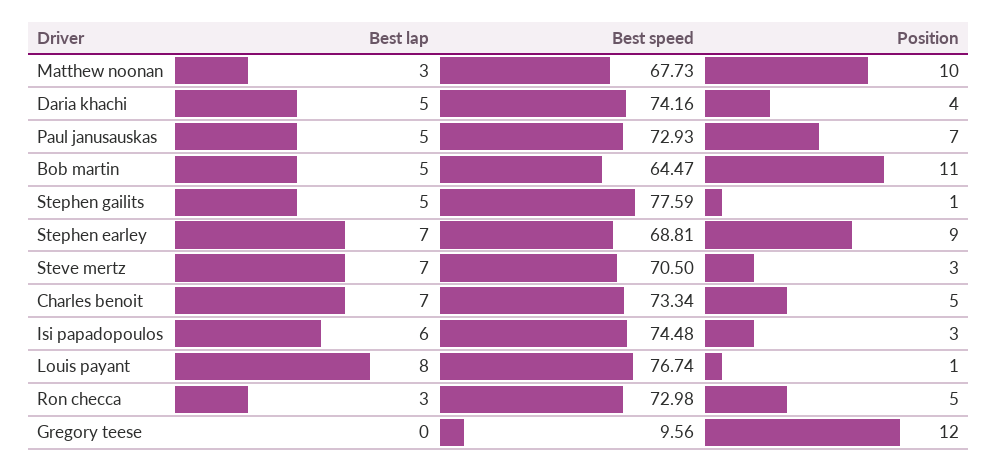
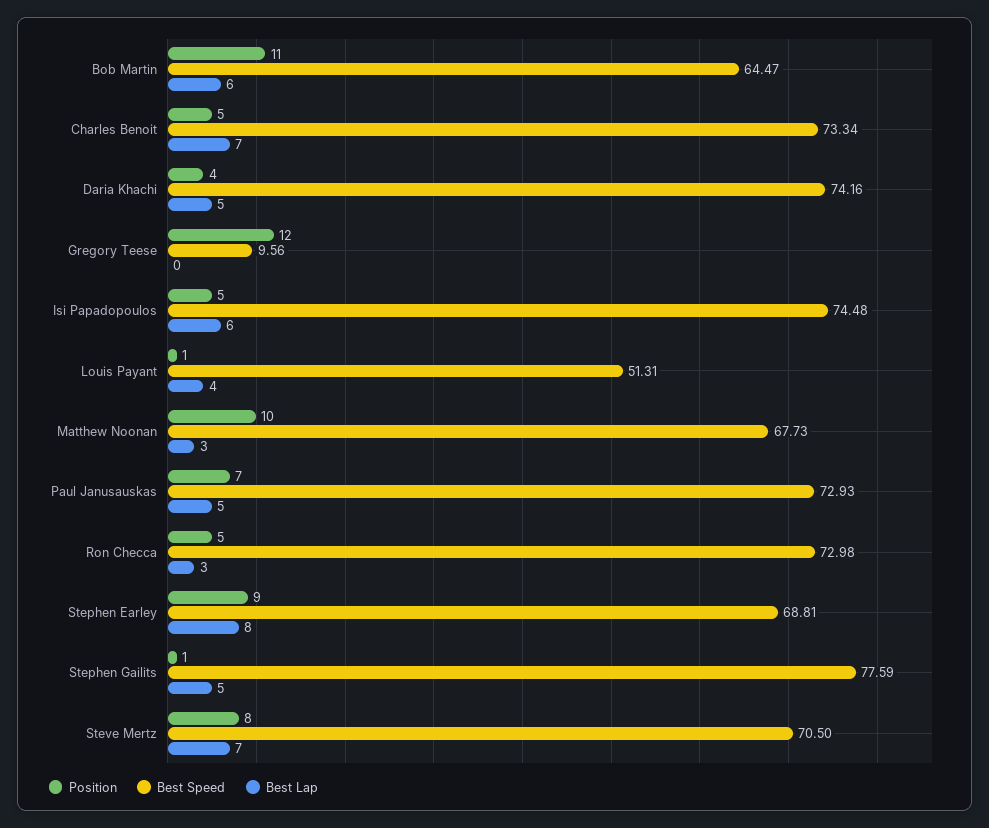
Best lap, Bob martin: 5 -> 6
Best lap, Stephen earley: 7 -> 8
Position, Steve mertz: 3 -> 8
Position, Isi papadopoulos: 3 -> 5
Best lap, Louis payant: 8 -> 4
Best speed, Louis payant: 76.74 -> 51.31

